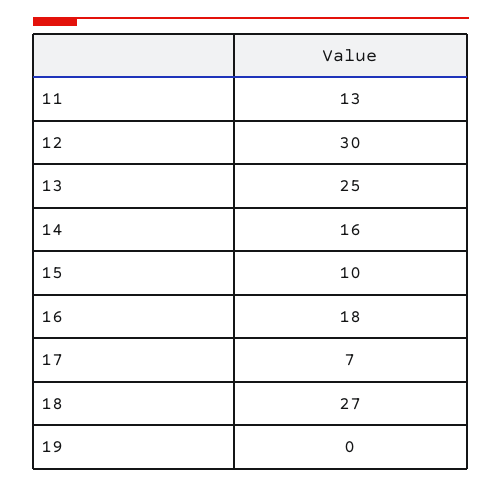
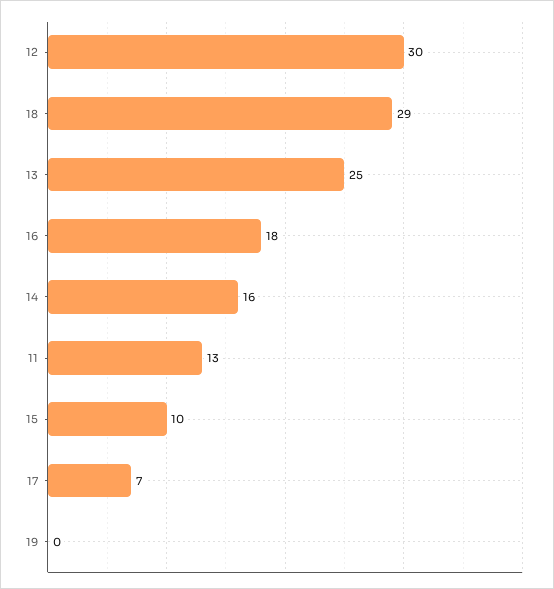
18: 27 -> 29

